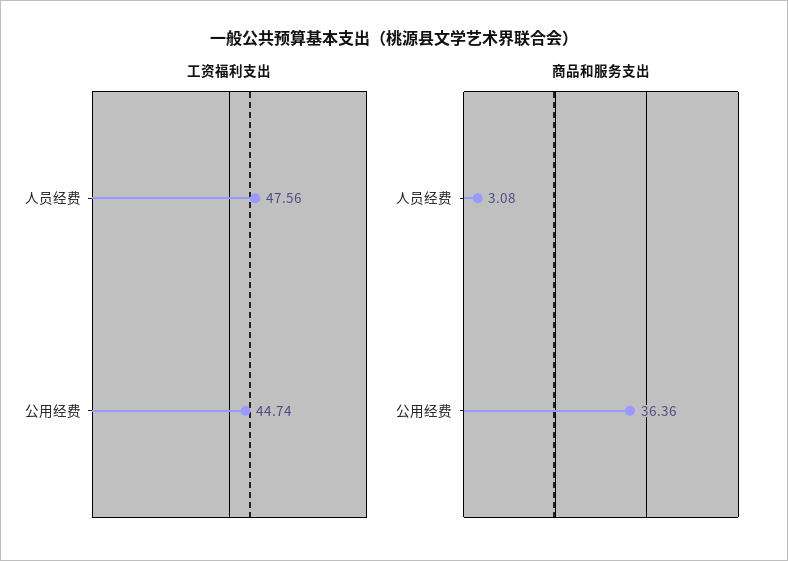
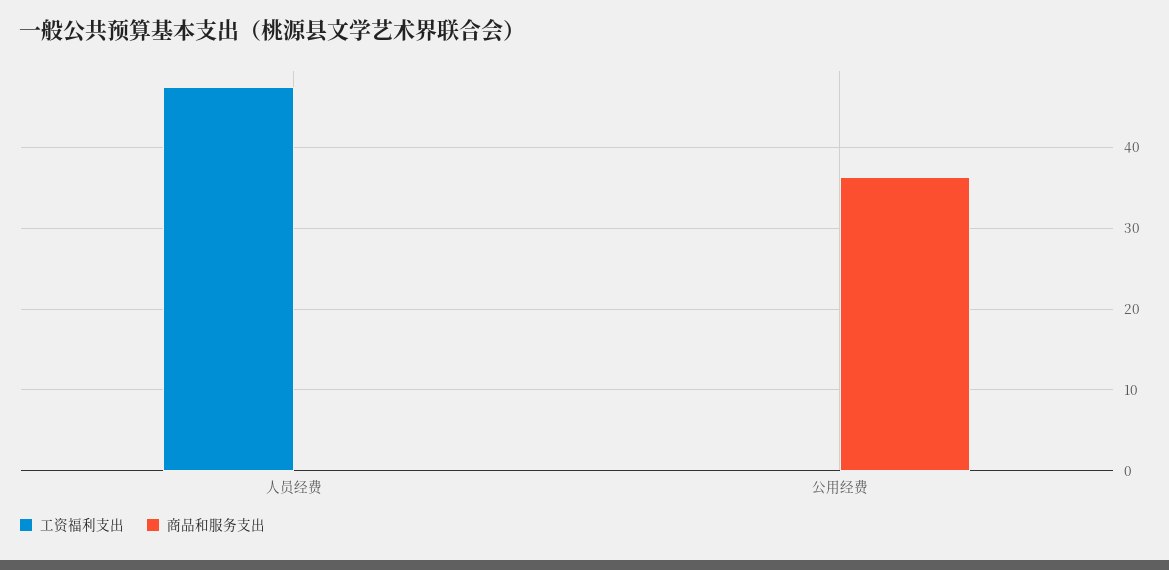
工资福利支出, 公用经费: 44.74 -> 0
商品和服务支出, 人员经费: 3.08 -> 0

